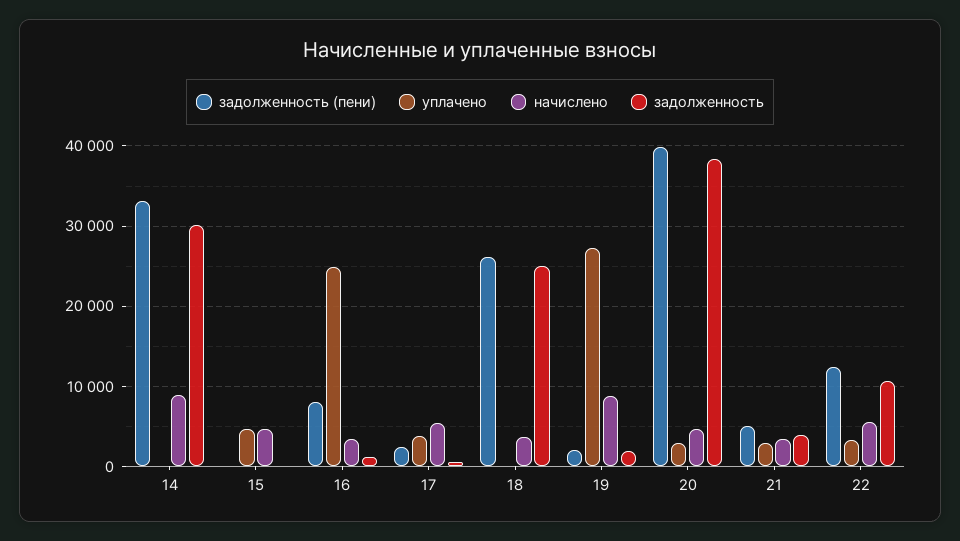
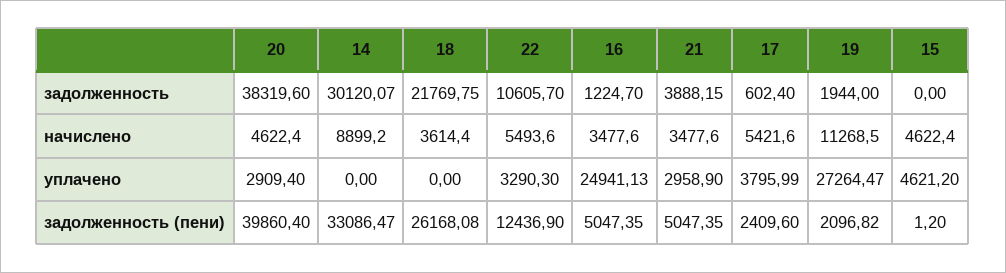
задолженность (пени), 16: 8000 -> 5047.35
задолженность, 18: 25000 -> 21769.75
начислено, 19: 9000 -> 11268.5

